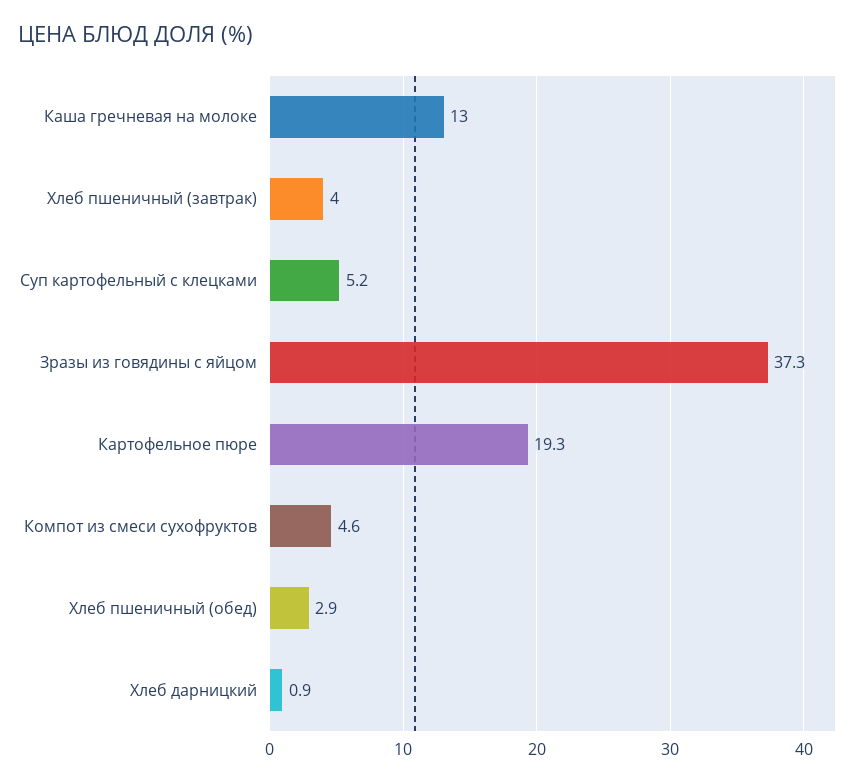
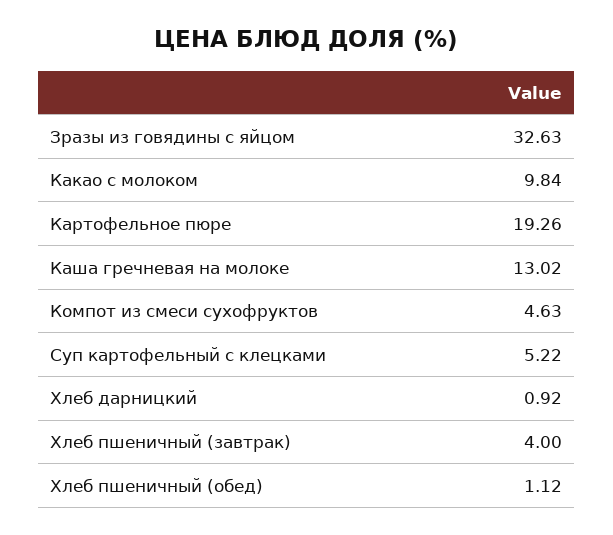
Зразы из говядины с яйцом: 37.3 -> 32.63
Хлеб пшеничный (обед): 2.9 -> 1.12
Какао с молоком: none -> 9.84

